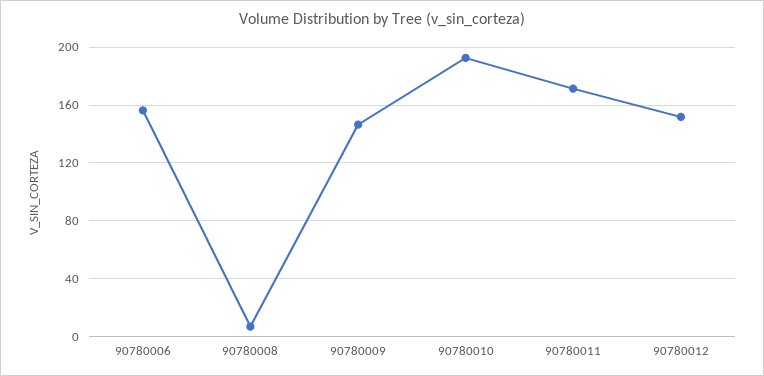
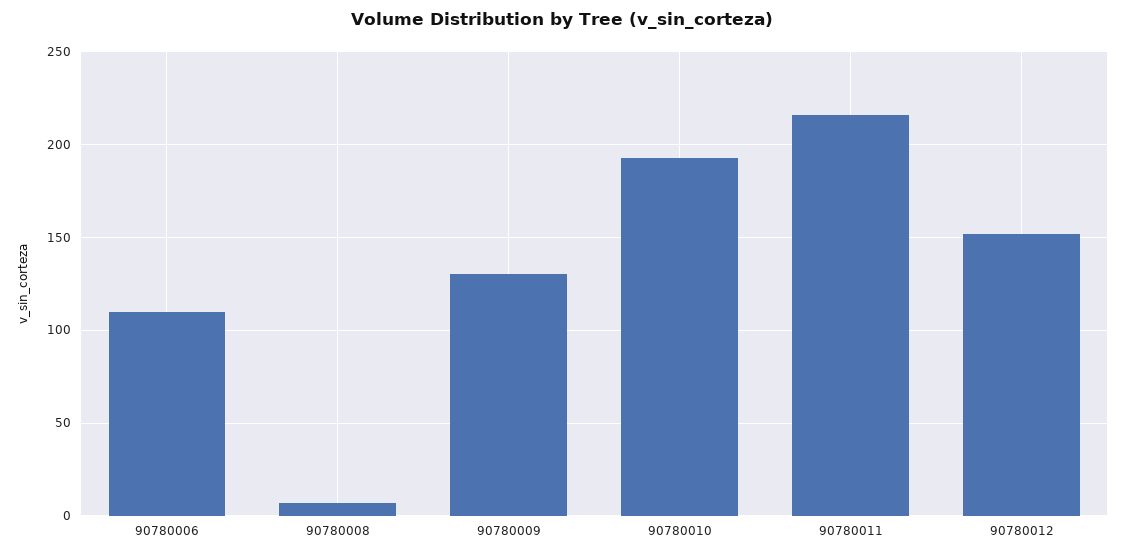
90780006: 155 -> 110
90780009: 145 -> 130
90780011: 170 -> 215

